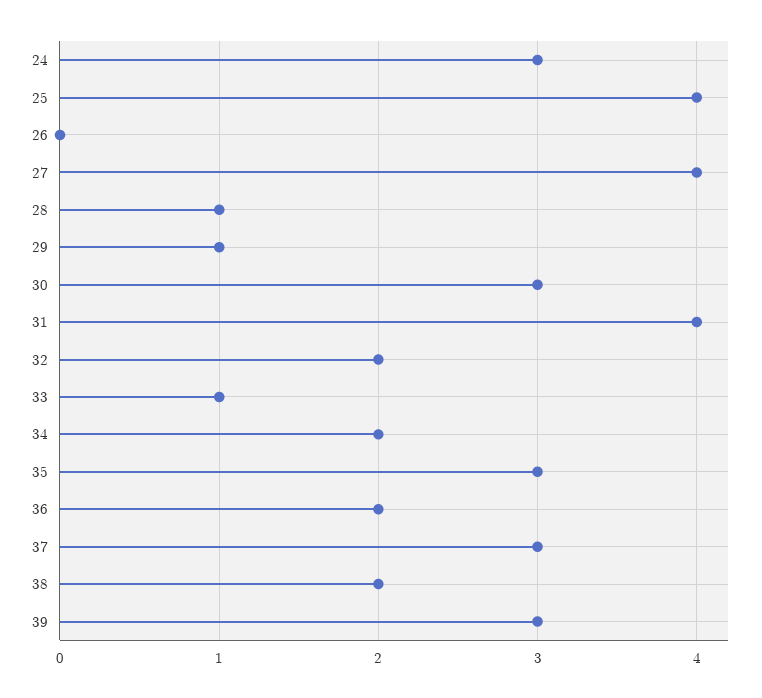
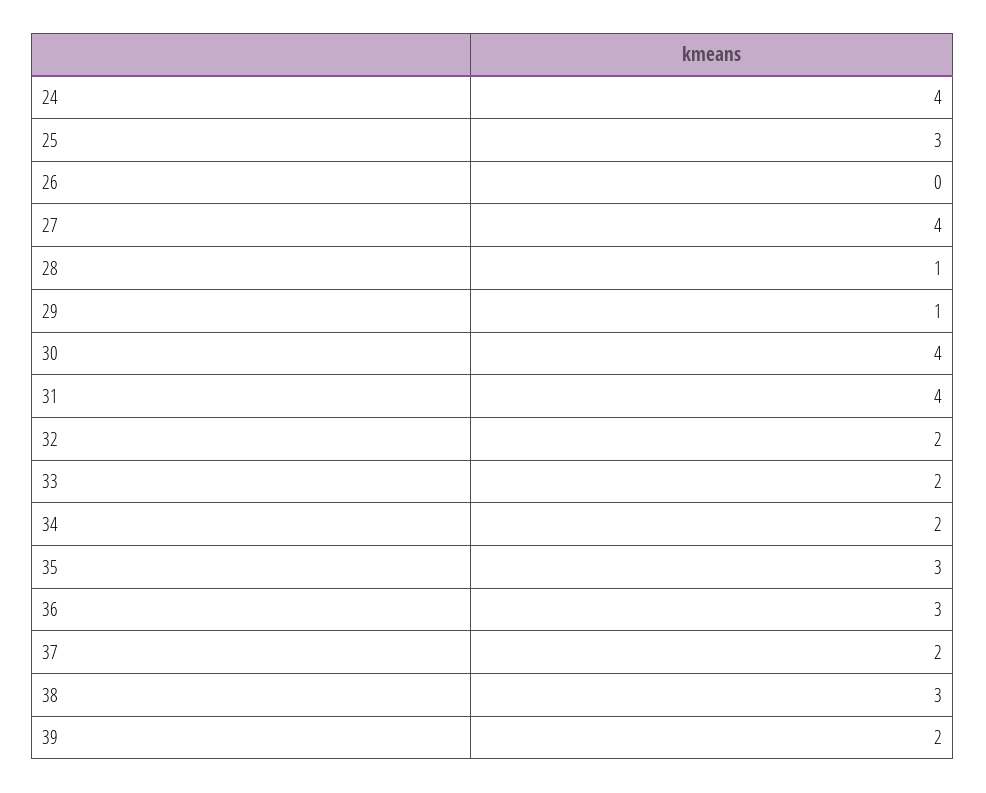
24: 3 -> 4
25: 4 -> 3
30: 3 -> 4
33: 1 -> 2
36: 2 -> 3
37: 3 -> 2
38: 2 -> 3
39: 3 -> 2

